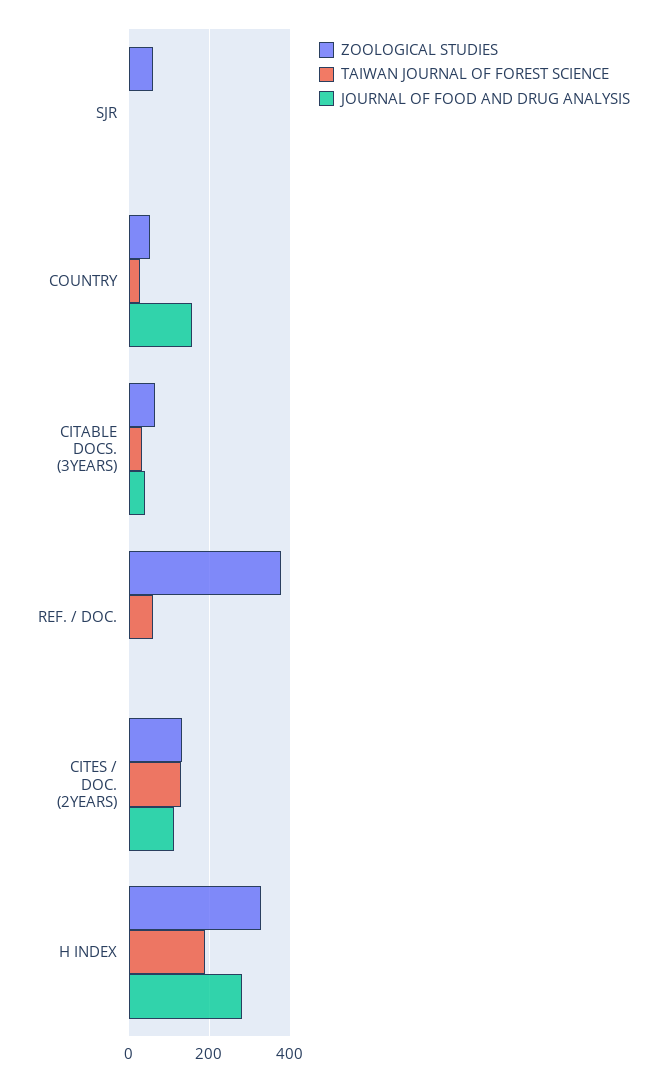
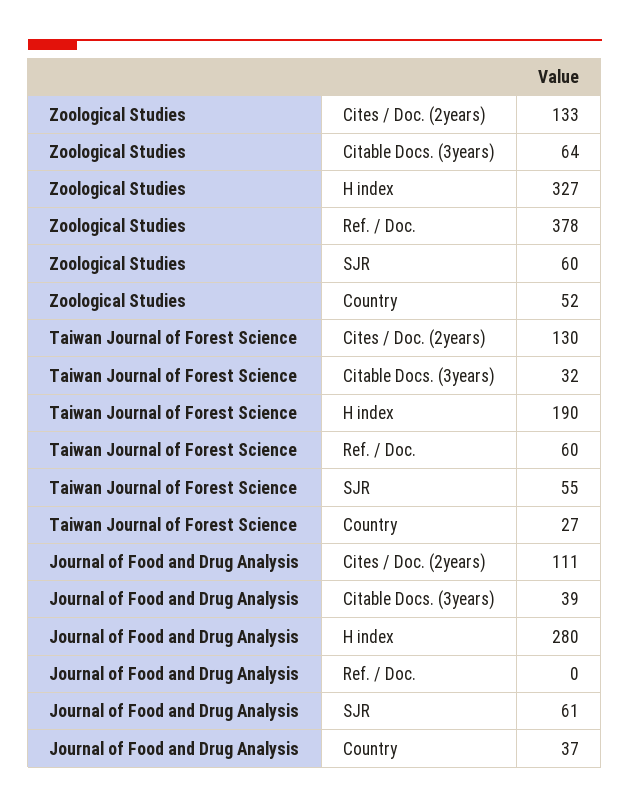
TAIWAN JOURNAL OF FOREST SCIENCE, SJR: 0 -> 55
JOURNAL OF FOOD AND DRUG ANALYSIS, SJR: 0 -> 61
JOURNAL OF FOOD AND DRUG ANALYSIS, COUNTRY: 160 -> 37

